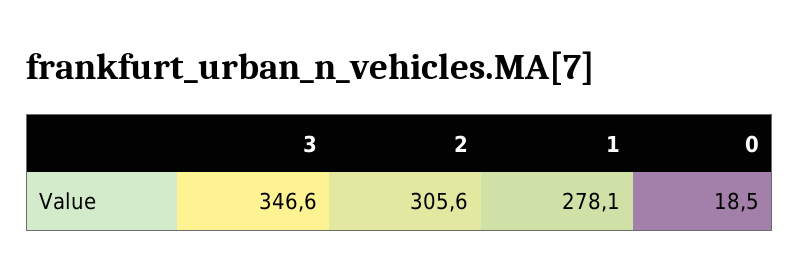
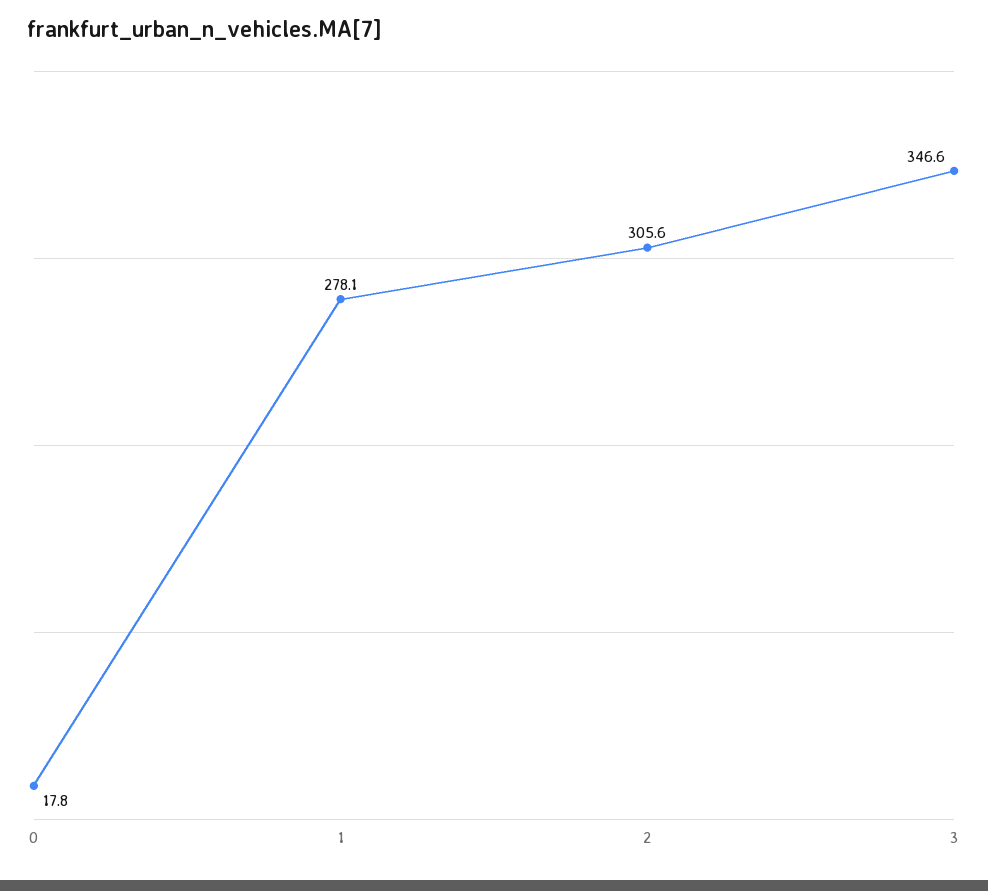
0: 18.5 -> 17.8

